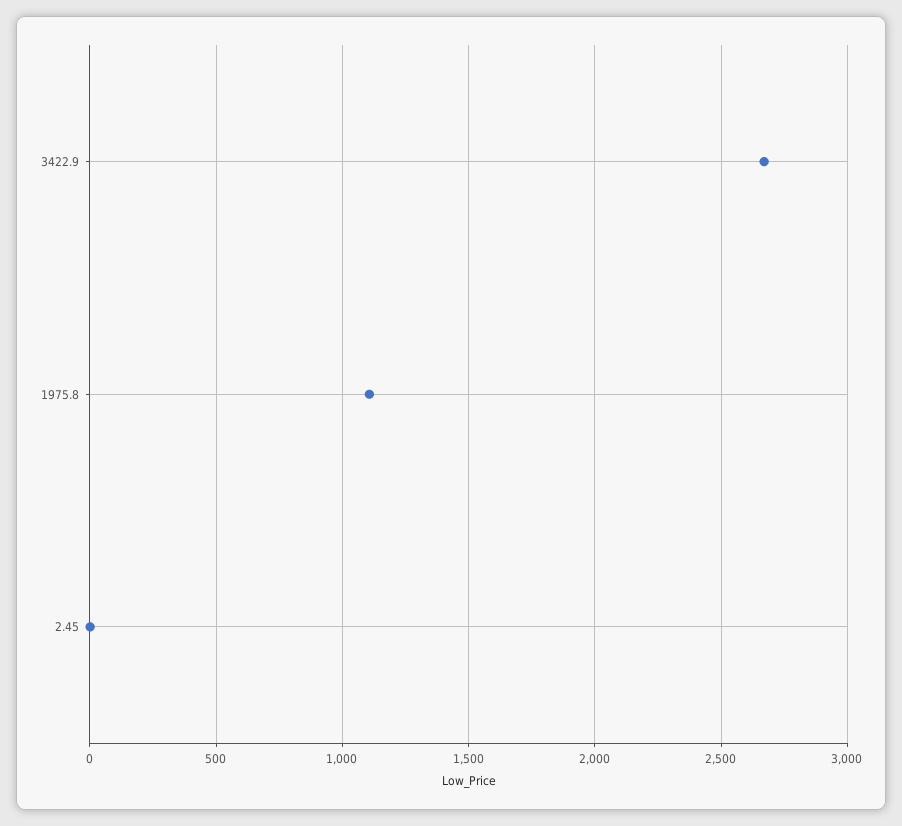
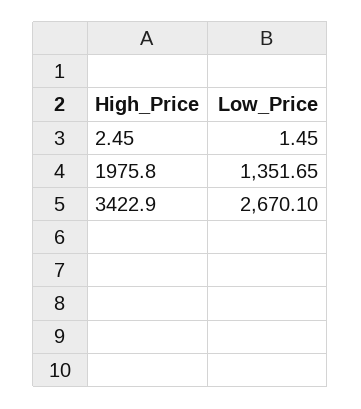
1975.8: 1100 -> 1351.65

